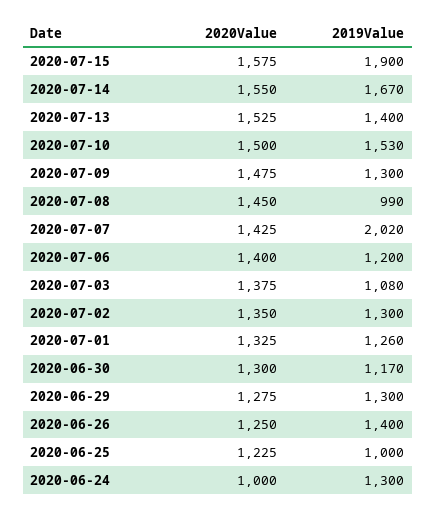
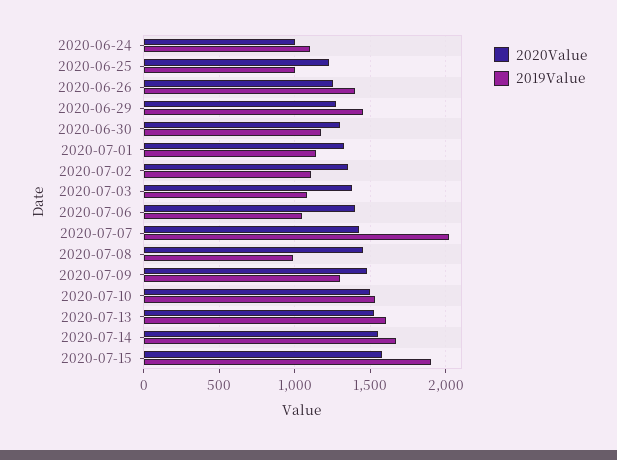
2019Value, 2020-07-13: 1400 -> 1600
2019Value, 2020-07-06: 1200 -> 1050
2019Value, 2020-07-02: 1300 -> 1100
2019Value, 2020-07-01: 1260 -> 1150
2019Value, 2020-06-29: 1300 -> 1450
2019Value, 2020-06-24: 1300 -> 1100

